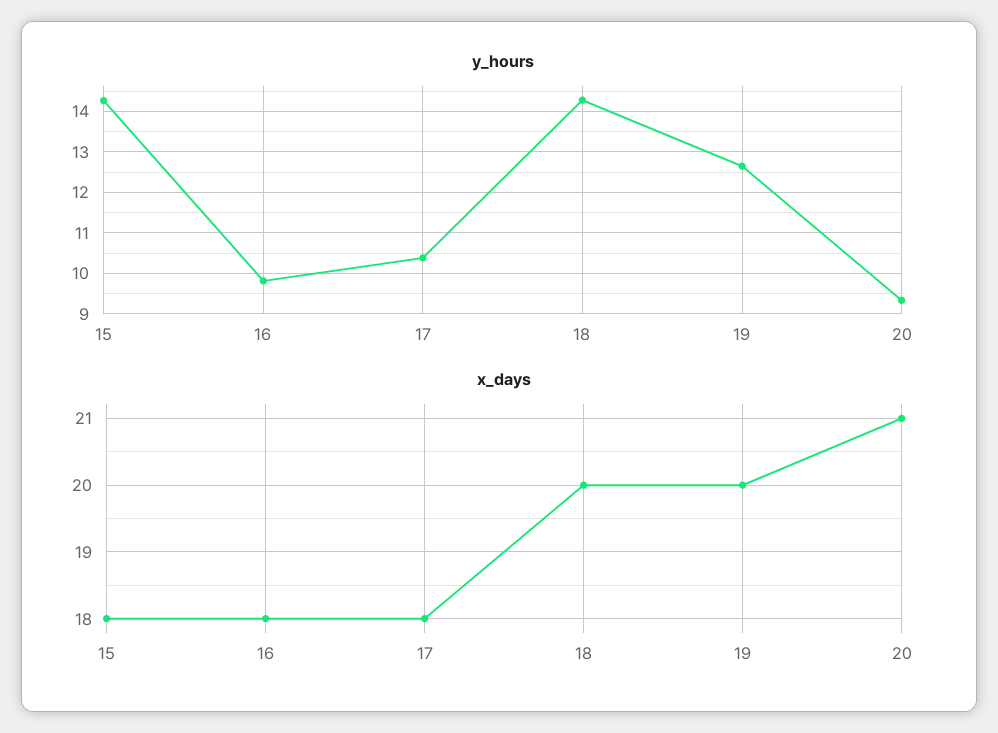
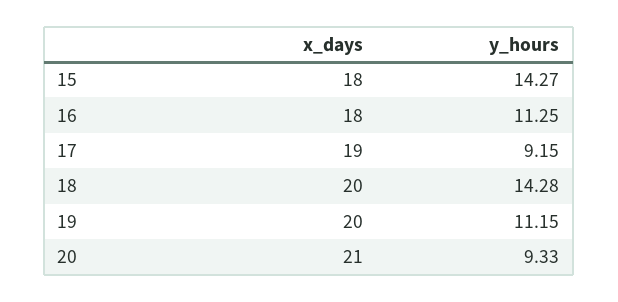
y_hours, 16: 9.8 -> 11.25
y_hours, 17: 10.4 -> 9.15
y_hours, 19: 12.6 -> 11.15
x_days, 17: 18 -> 19

